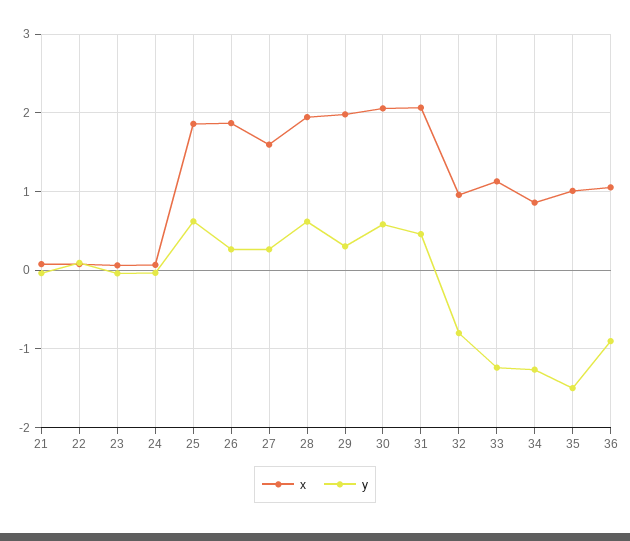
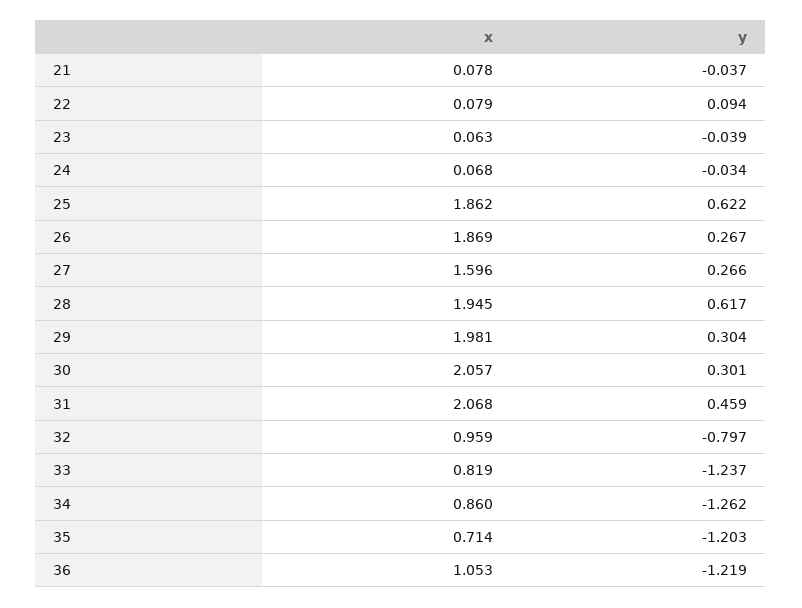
y, 30: 0.6 -> 0.301
x, 33: 1.1 -> 0.819
x, 35: 1 -> 0.714
y, 35: -1.5 -> -1.203
y, 36: -0.9 -> -1.219

